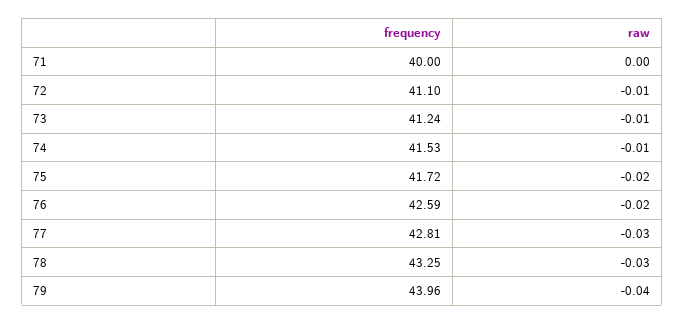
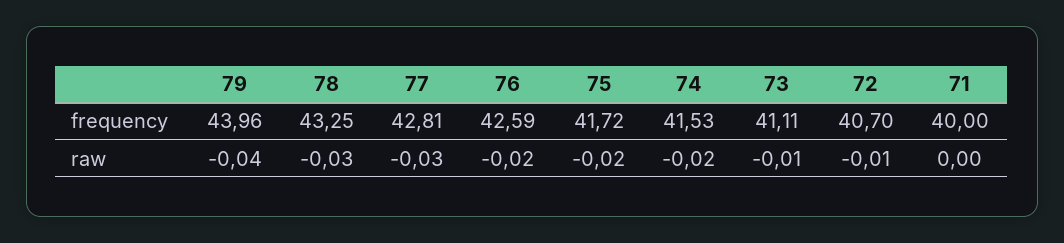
frequency, 72: 41.1 -> 40.7
frequency, 73: 41.24 -> 41.11
raw, 74: -0.01 -> -0.02

